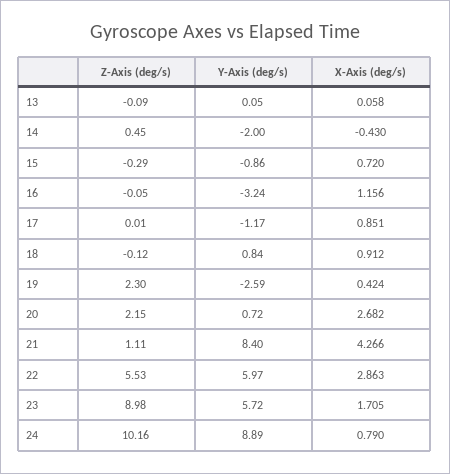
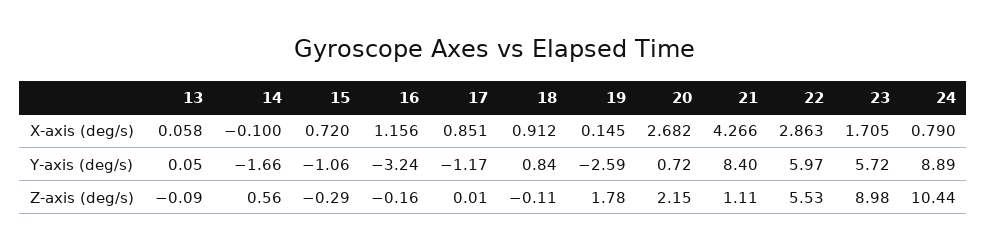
Z-Axis (deg/s), 14: 0.45 -> 0.56
Y-Axis (deg/s), 14: -2 -> -1.66
X-Axis (deg/s), 14: -0.43 -> -0.1
Y-Axis (deg/s), 15: -0.86 -> -1.06
Z-Axis (deg/s), 16: -0.05 -> -0.16
Z-Axis (deg/s), 18: -0.12 -> -0.11
Z-Axis (deg/s), 19: 2.3 -> 1.78
X-Axis (deg/s), 19: 0.424 -> 0.145
Z-Axis (deg/s), 24: 10.16 -> 10.44

